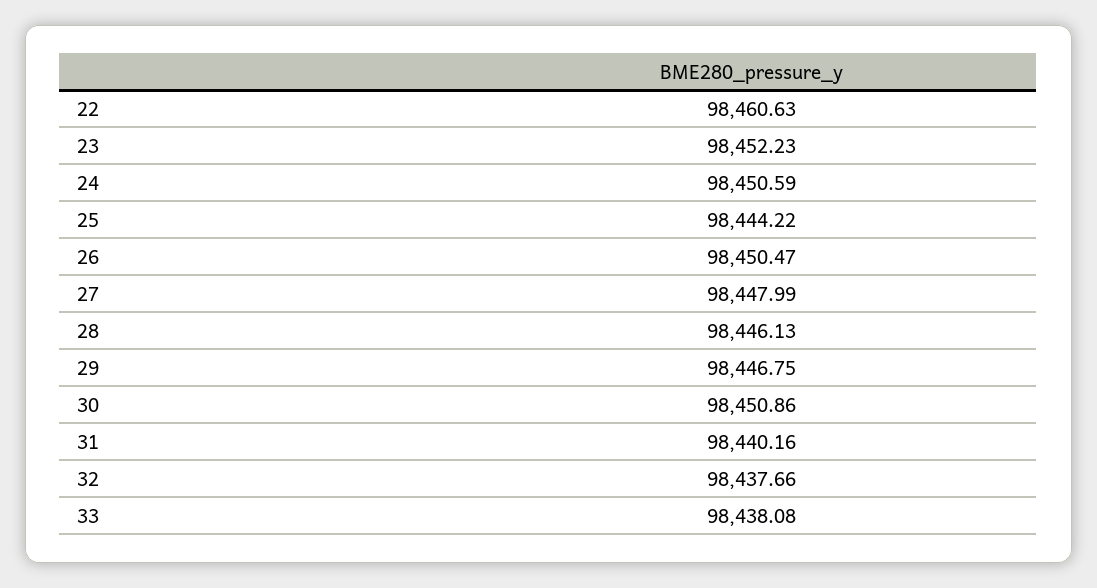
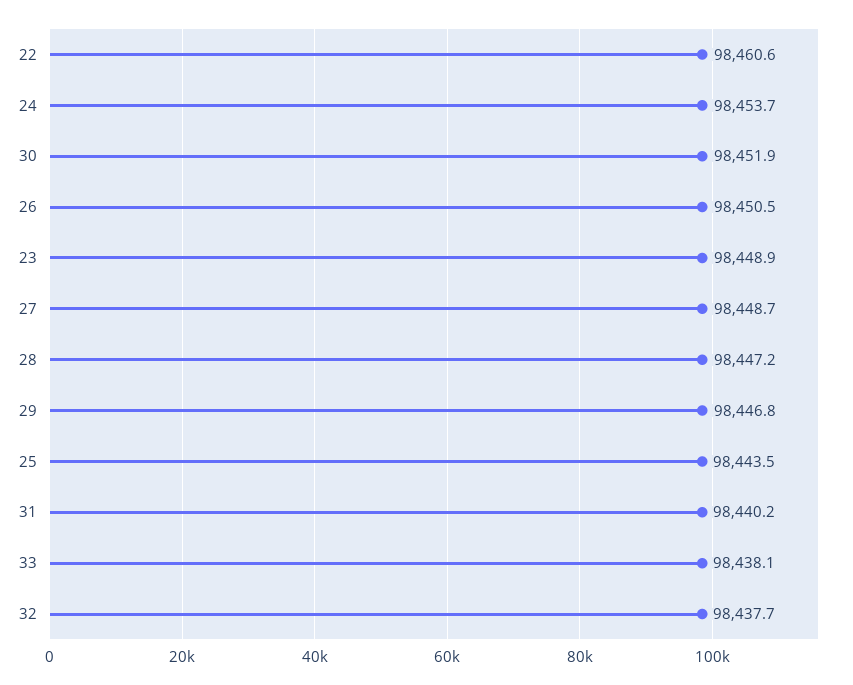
23: 98452.23 -> 98448.9
24: 98450.59 -> 98453.7
25: 98444.22 -> 98443.5
27: 98447.99 -> 98448.7
28: 98446.13 -> 98447.2
30: 98450.86 -> 98451.9

